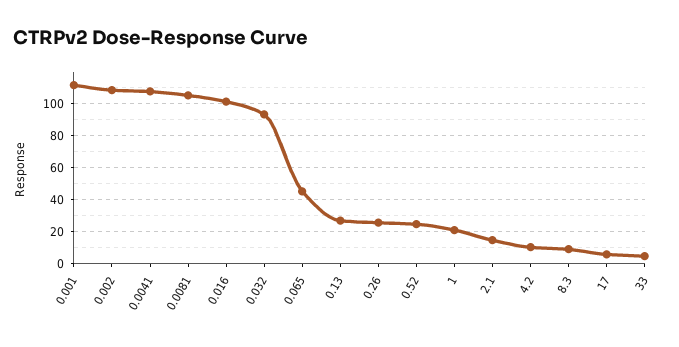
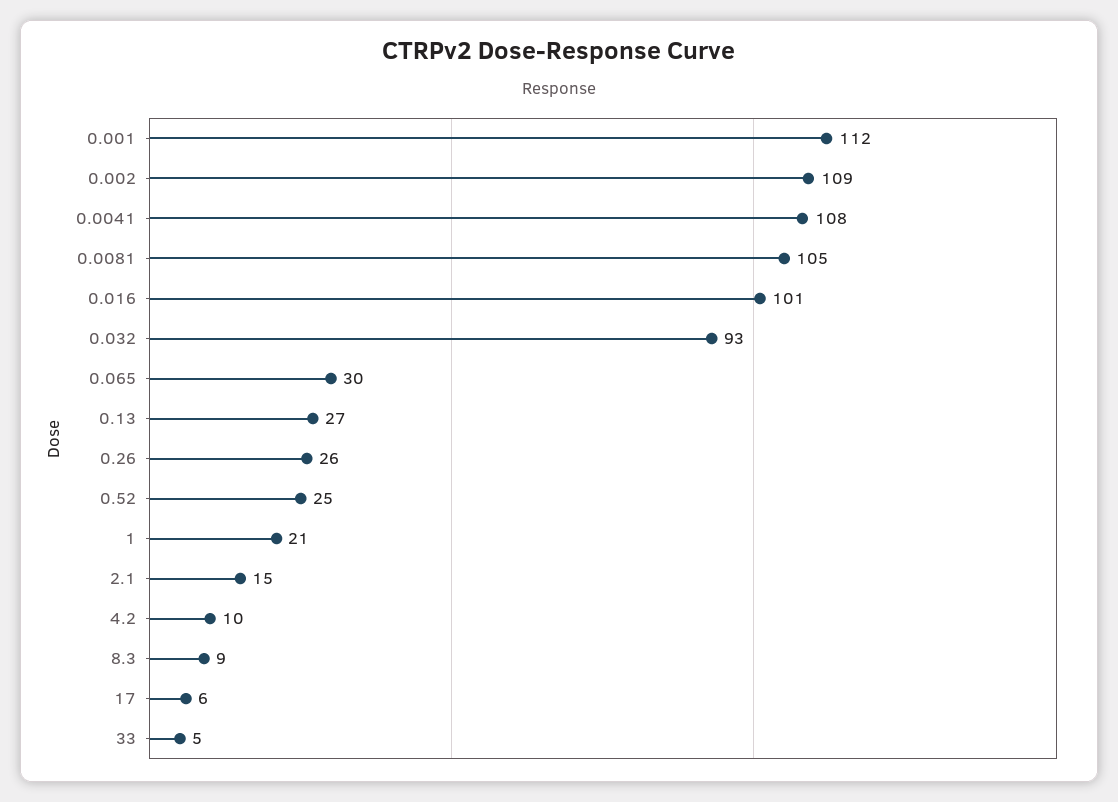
0.065: 45 -> 30

